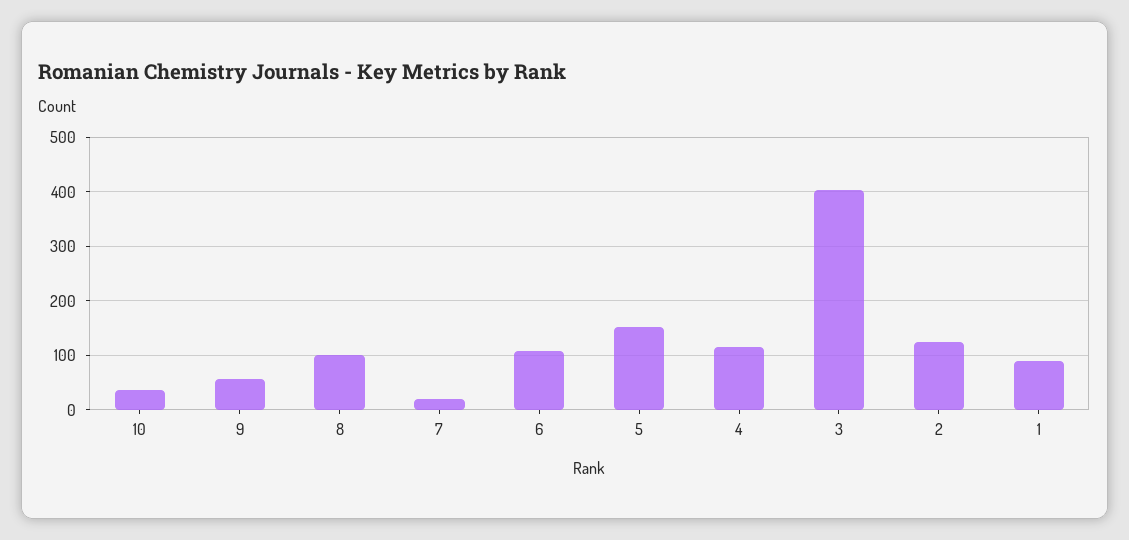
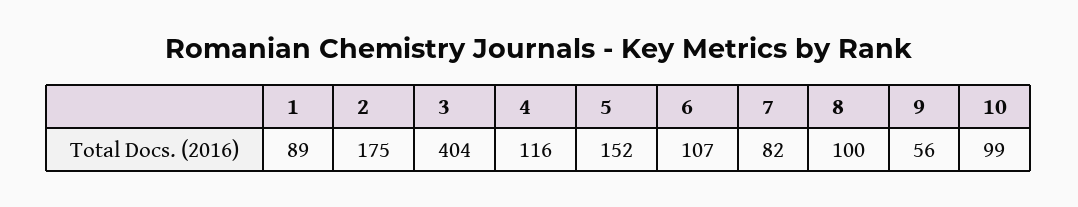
10: 40 -> 99
7: 20 -> 82
2: 120 -> 175

